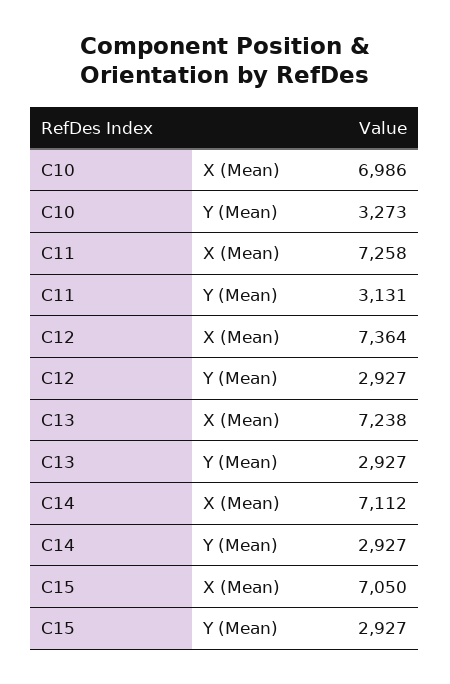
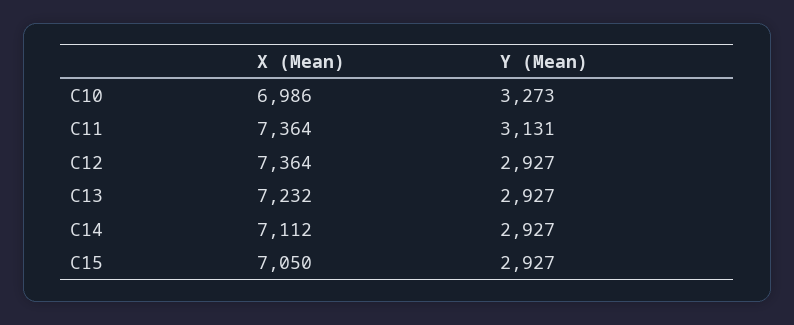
C11, X (Mean): 7258 -> 7364
C13, X (Mean): 7238 -> 7232

